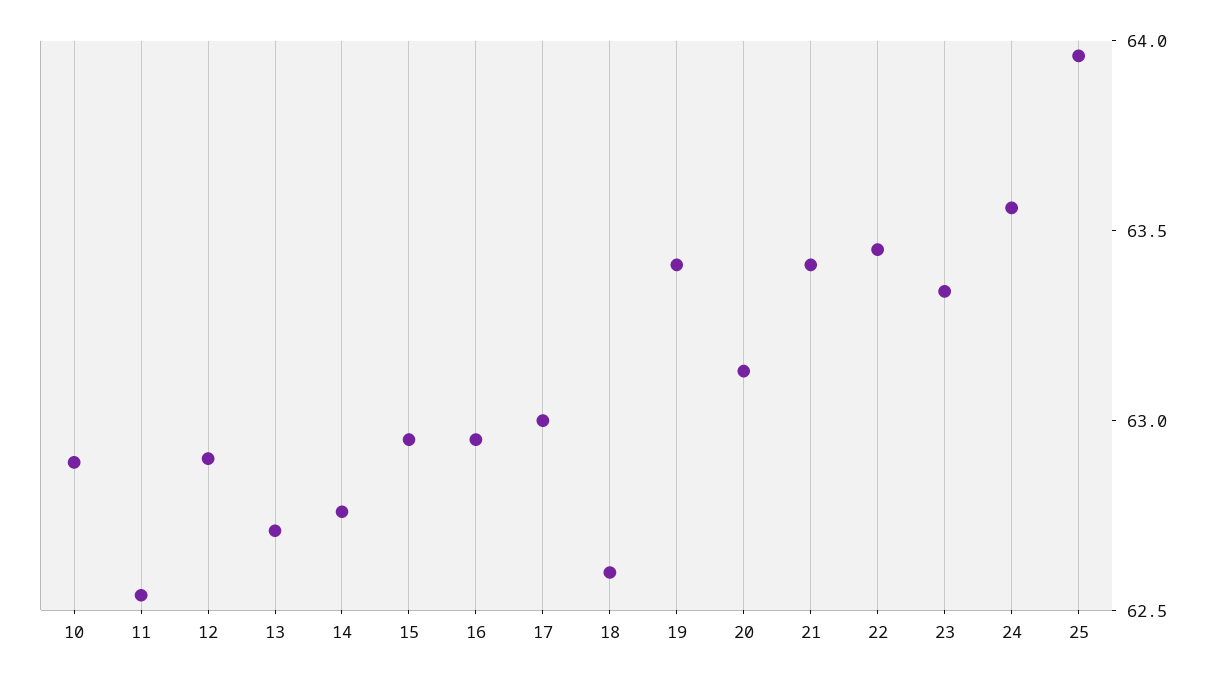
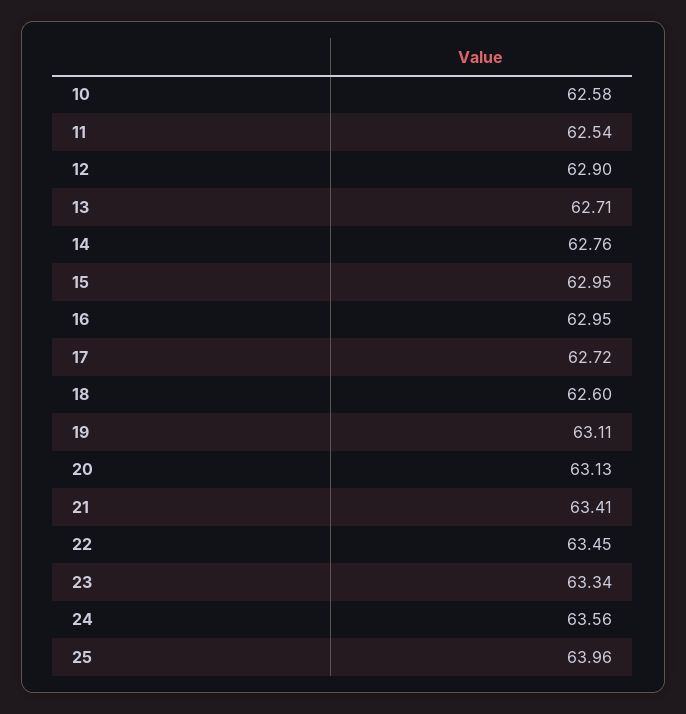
10: 62.9 -> 62.58
17: 63 -> 62.72
19: 63.4 -> 63.11

